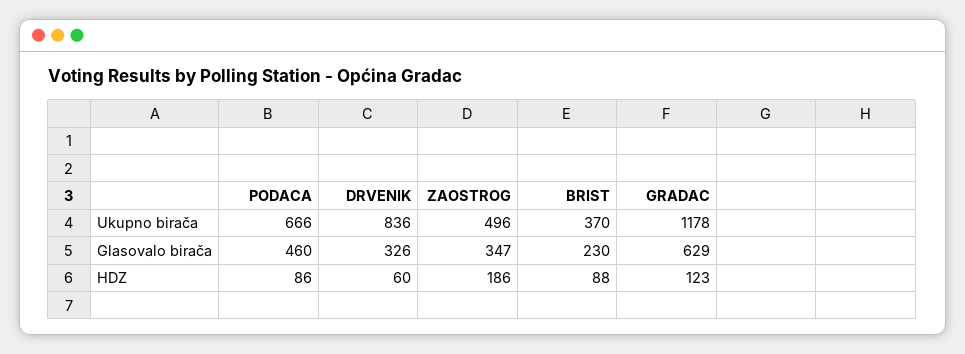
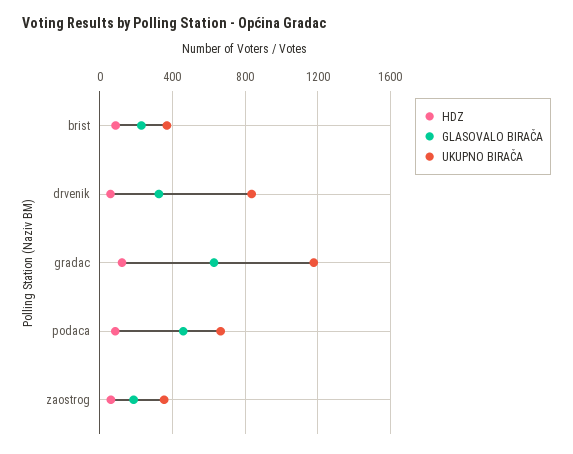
Ukupno birača, ZAOSTROG: 496 -> 350
Glasovalo birača, ZAOSTROG: 347 -> 200
HDZ, ZAOSTROG: 186 -> 50

